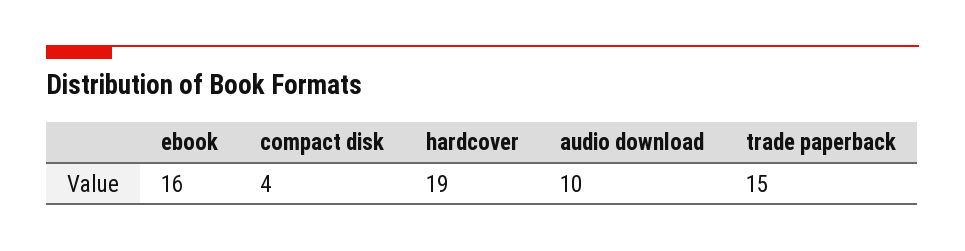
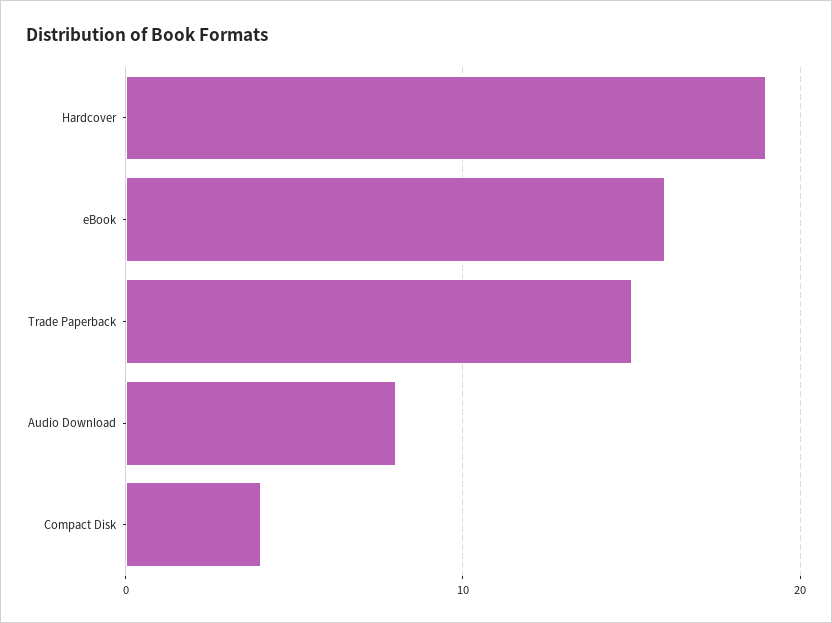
audio download: 10 -> 8

